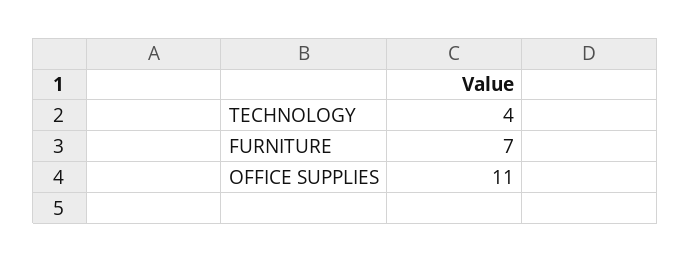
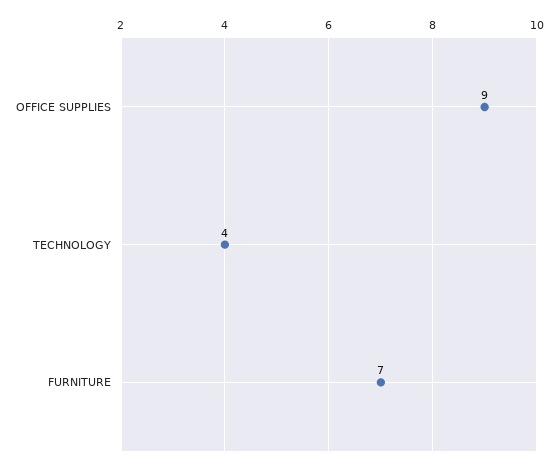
OFFICE SUPPLIES: 11 -> 9

